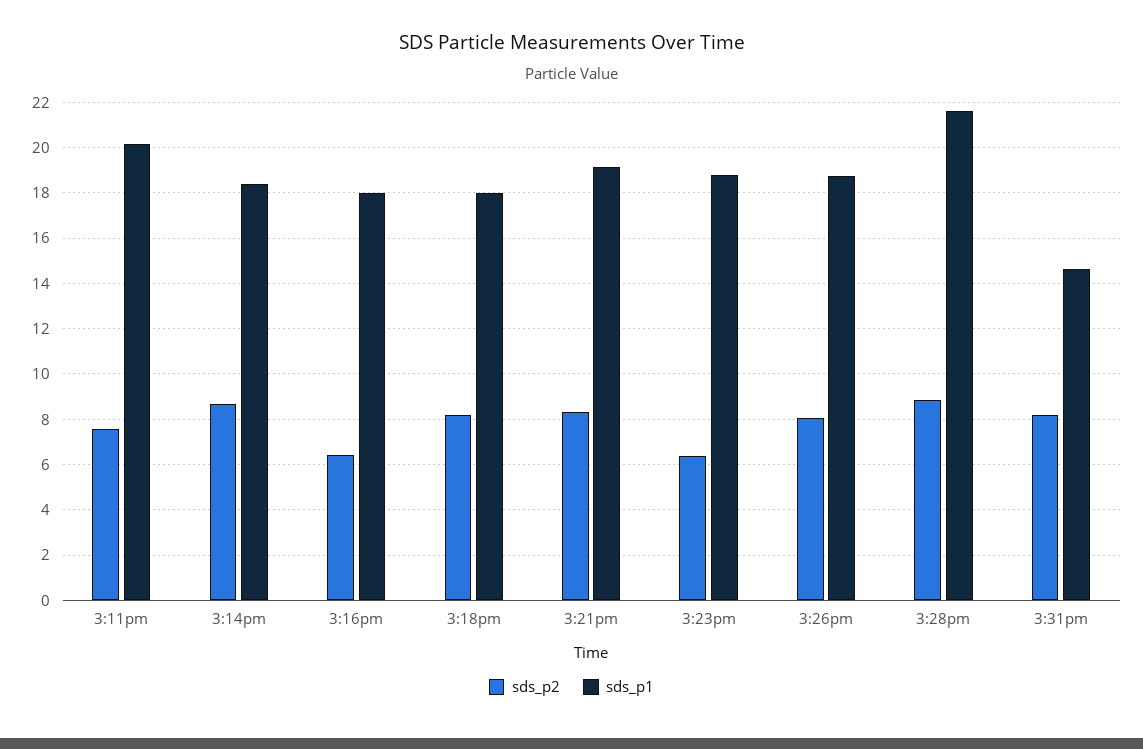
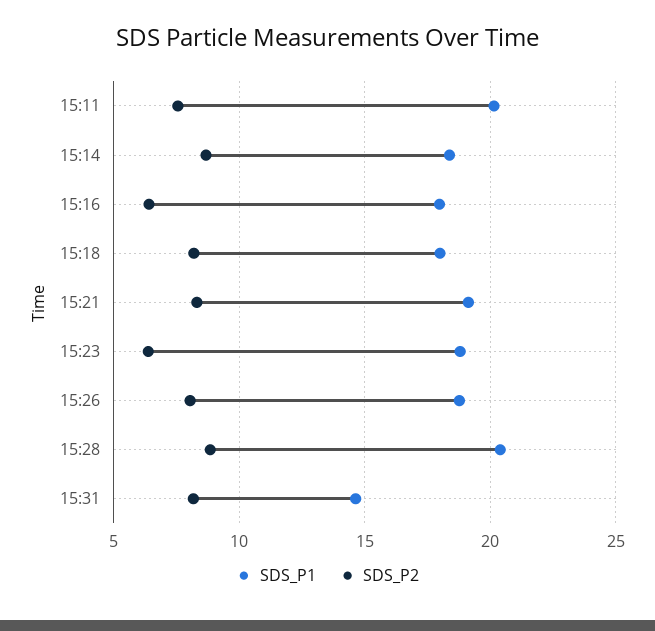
sds_p1, 3:28pm: 21.5 -> 20.5

